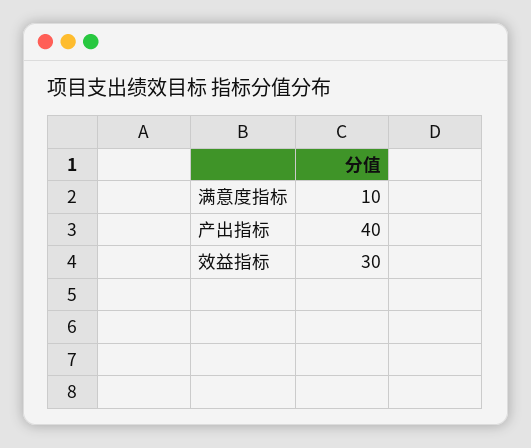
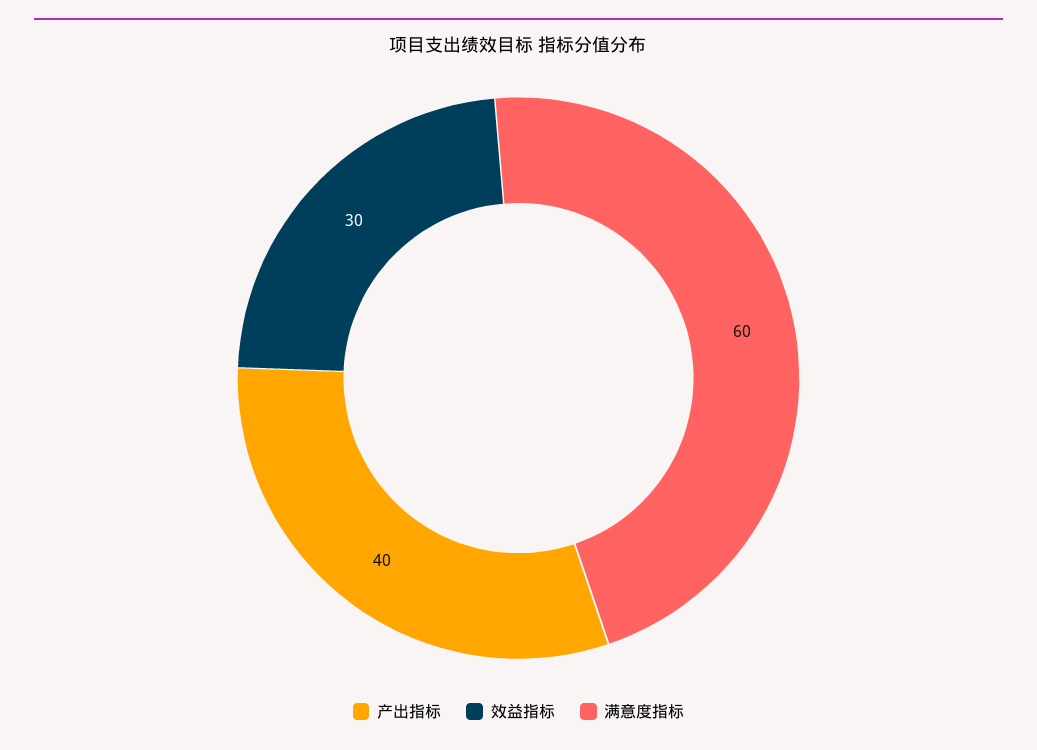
满意度指标: 10 -> 60

